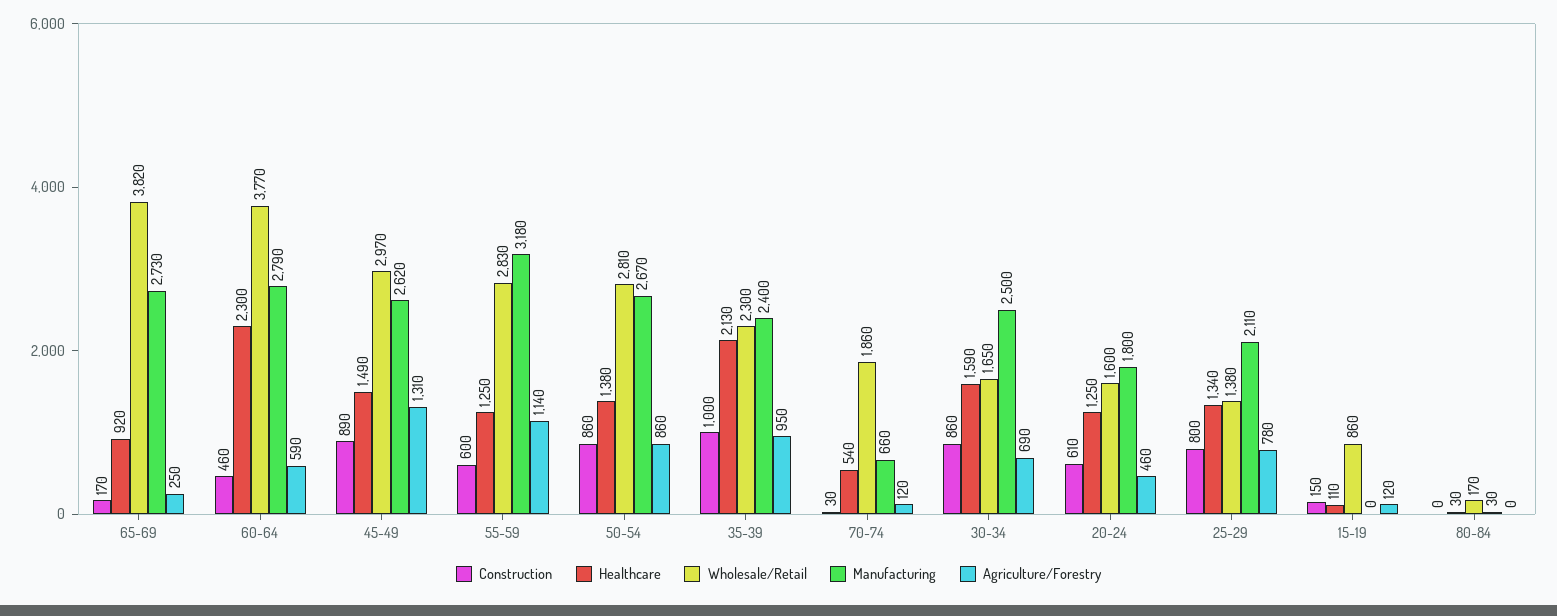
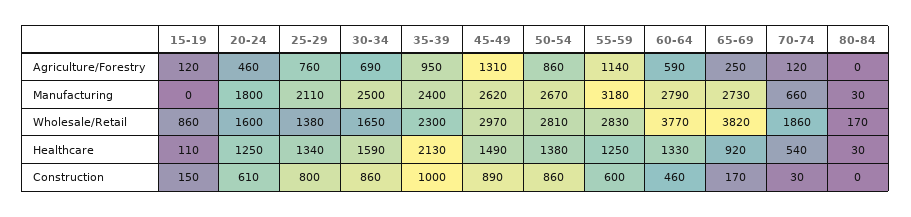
Healthcare, 60-64: 2300 -> 1330
Agriculture/Forestry, 25-29: 780 -> 760

